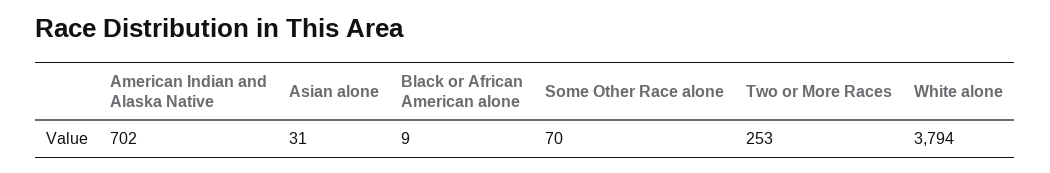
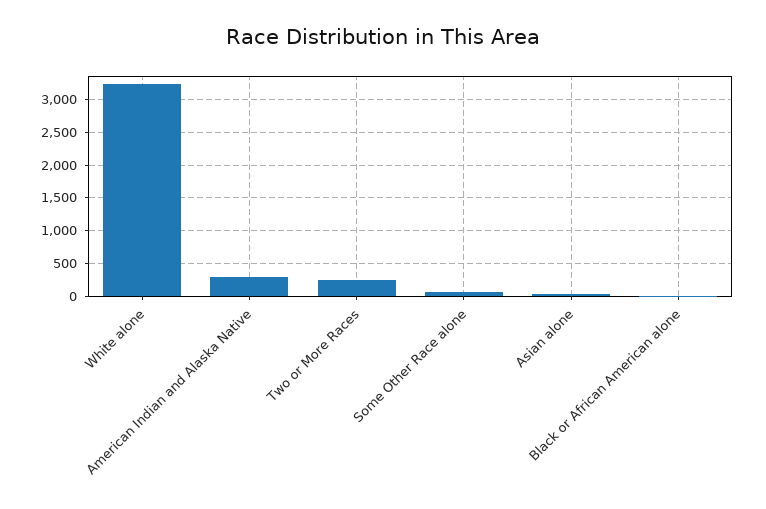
American Indian and Alaska Native: 702 -> 300
White alone: 3794 -> 3200

